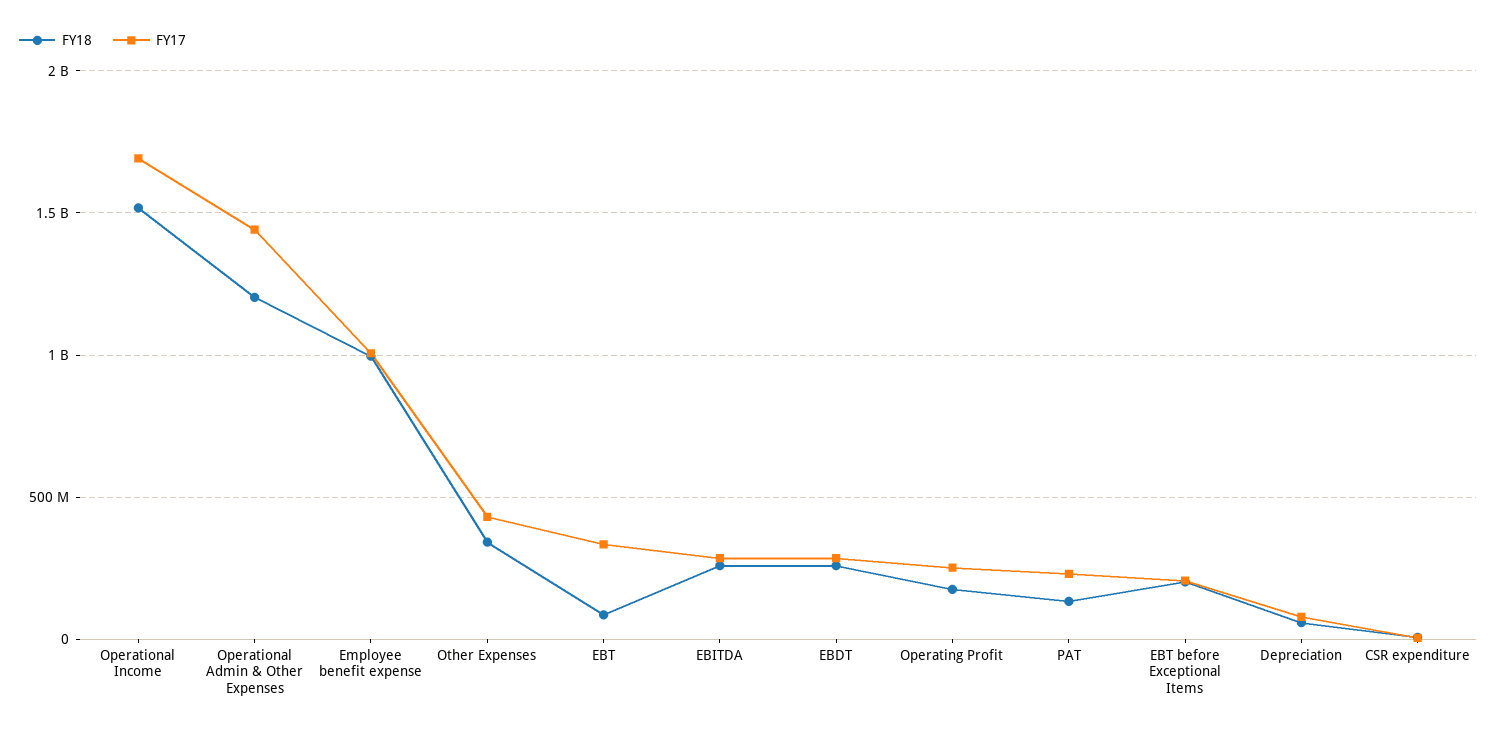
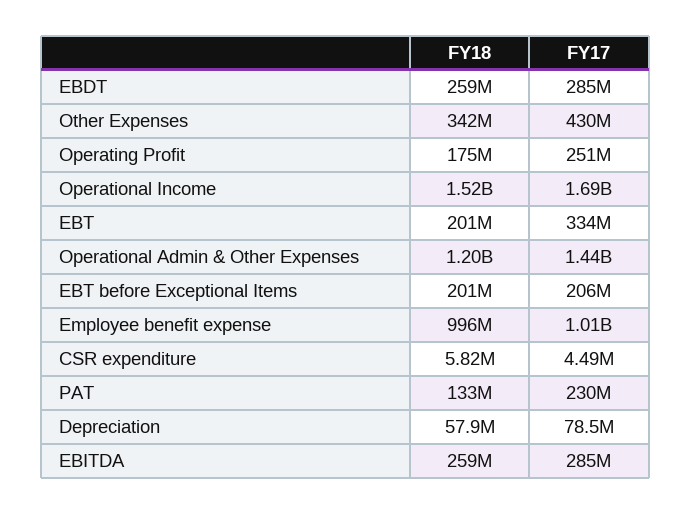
FY18, EBT: 100000000 -> 201000000

